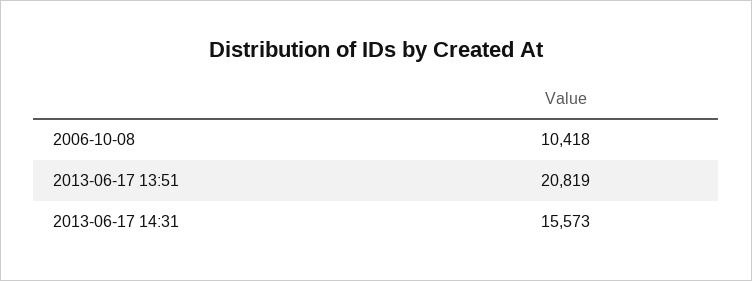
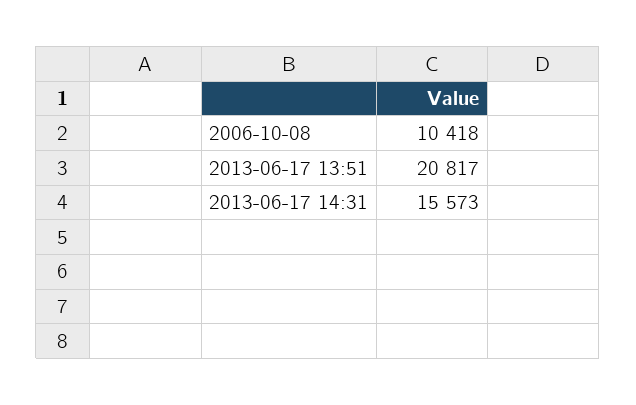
2013-06-17 13:51: 20819 -> 20817

